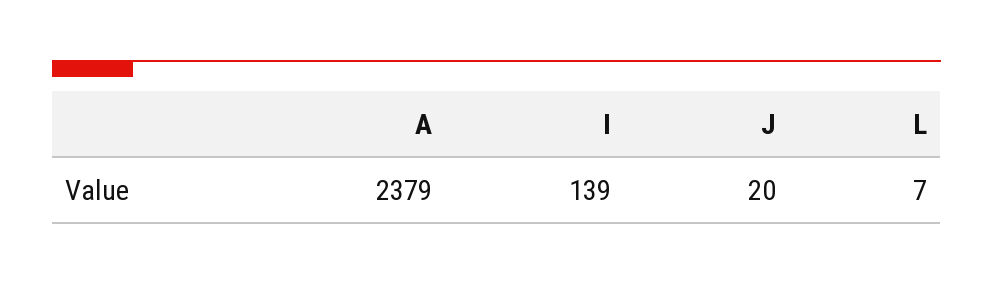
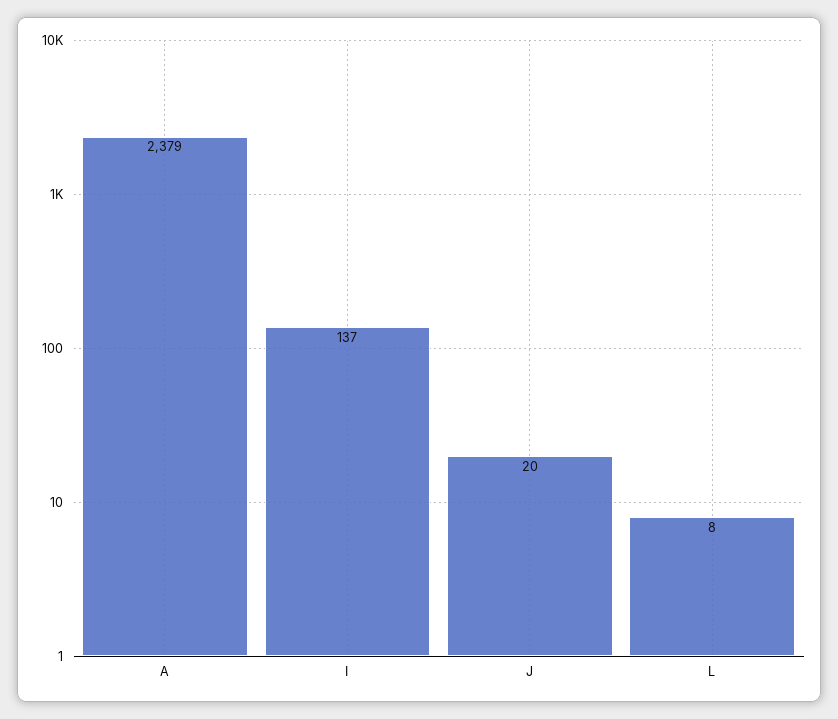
I: 139 -> 137
L: 7 -> 8

